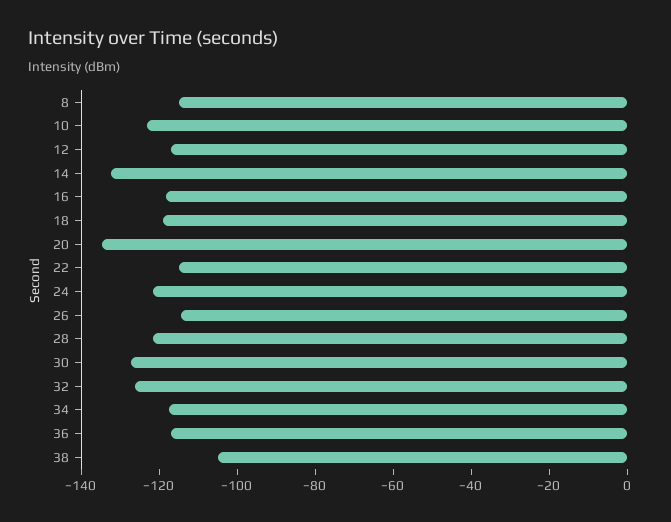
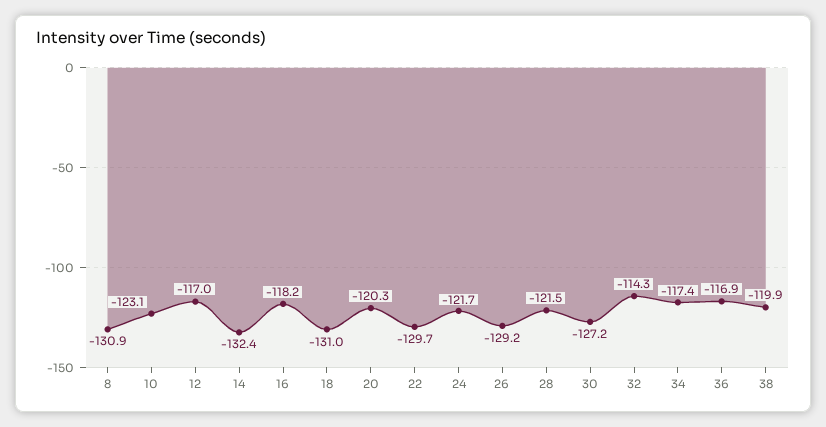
8: -115 -> -130.9
18: -120 -> -131
20: -135 -> -120.3
22: -115 -> -129.7
26: -115 -> -129.2
32: -125 -> -114.3
38: -105 -> -119.9

